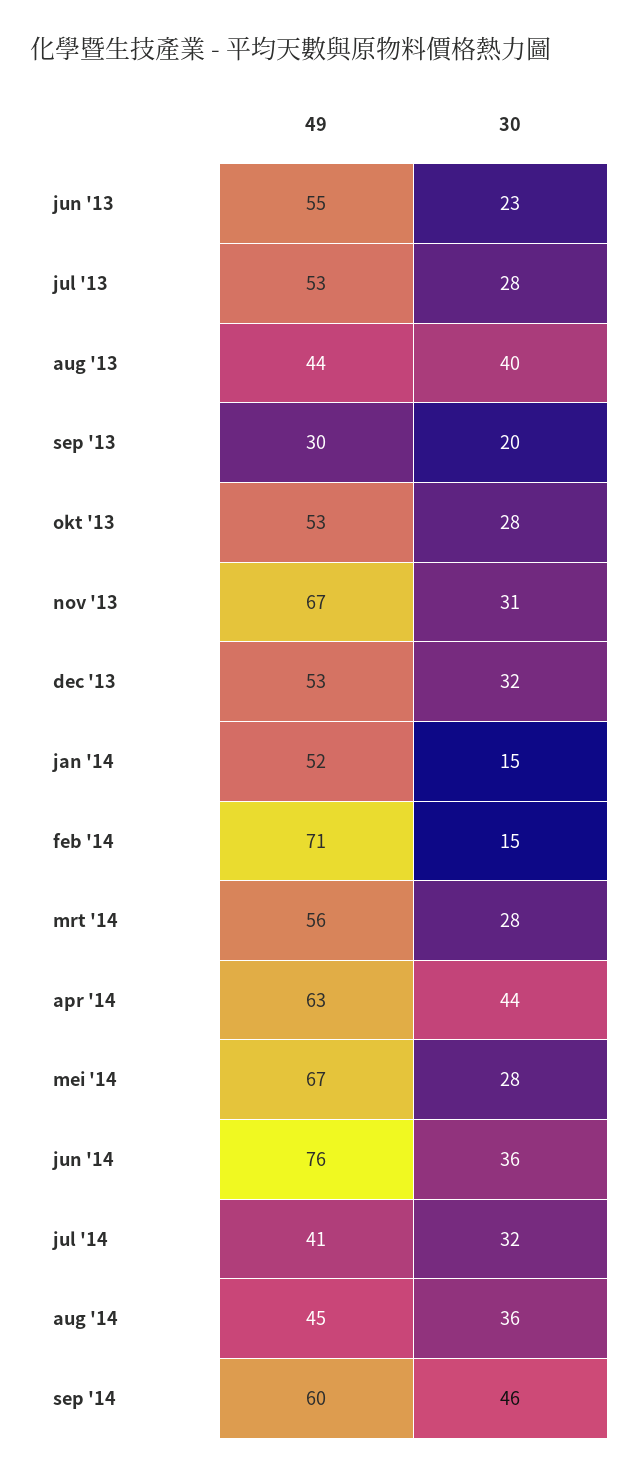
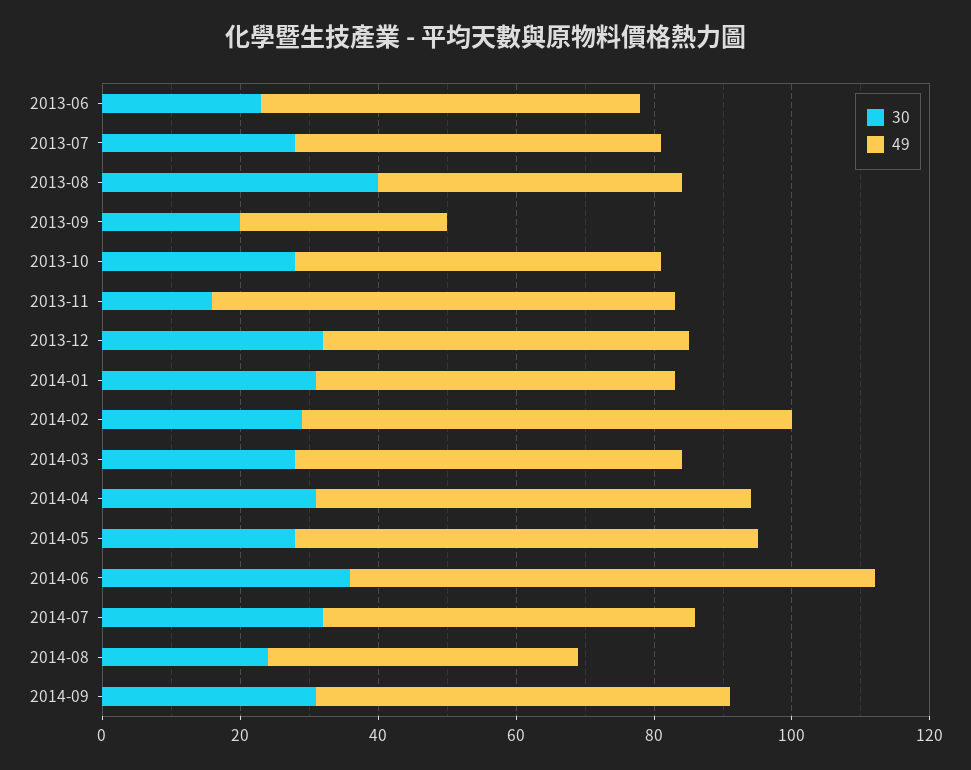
30, nov '13: 31 -> 15
30, jan '14: 15 -> 30
30, feb '14: 15 -> 30
30, apr '14: 44 -> 30
49, jul '14: 41 -> 55
30, aug '14: 36 -> 25
30, sep '14: 46 -> 30

